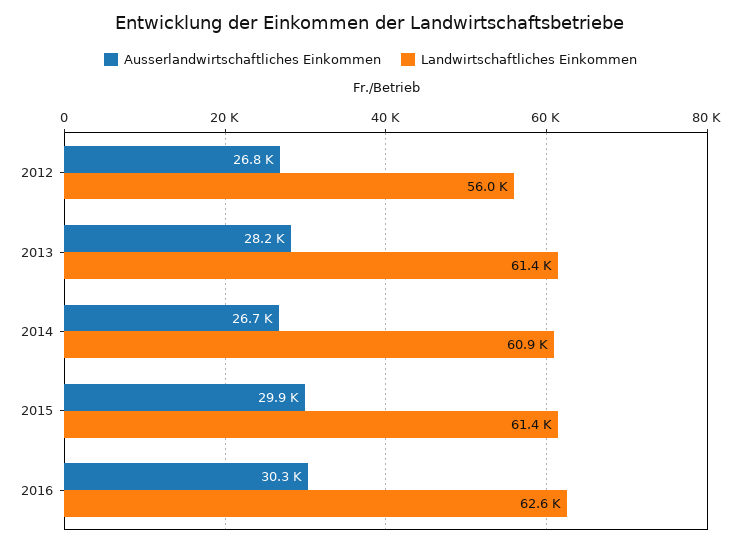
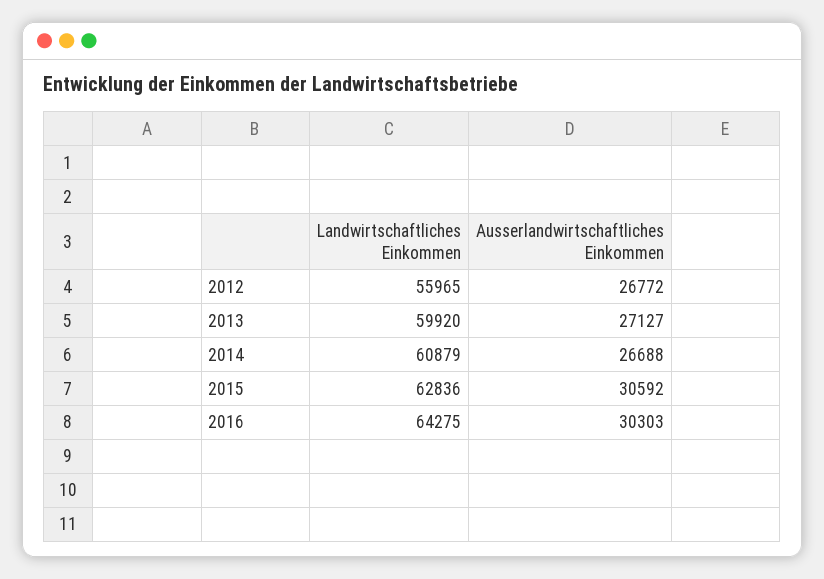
Ausserlandwirtschaftliches Einkommen, 2013: 28200 -> 27127
Landwirtschaftliches Einkommen, 2013: 61400 -> 59920
Ausserlandwirtschaftliches Einkommen, 2015: 29900 -> 30592
Landwirtschaftliches Einkommen, 2015: 61400 -> 62836
Landwirtschaftliches Einkommen, 2016: 62600 -> 64275

